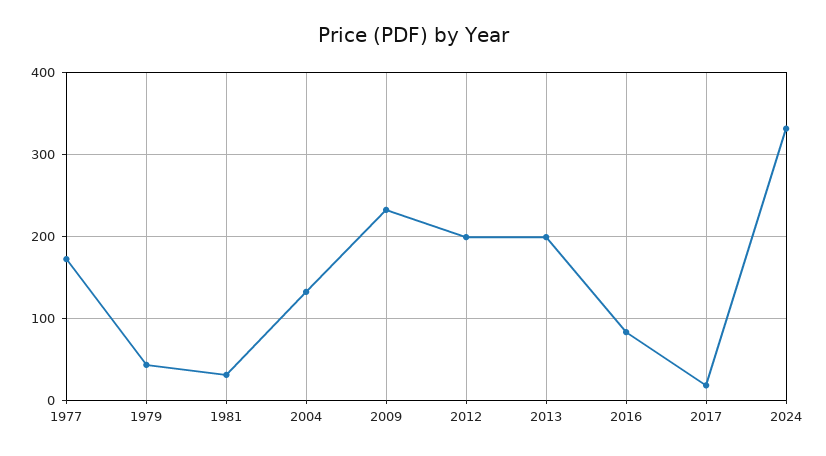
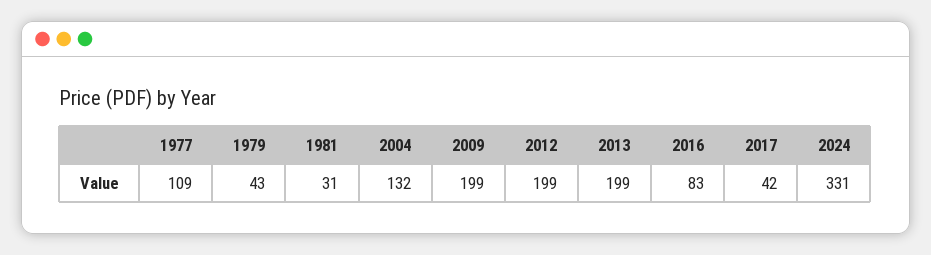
1977: 170 -> 109
2009: 230 -> 199
2017: 20 -> 42

